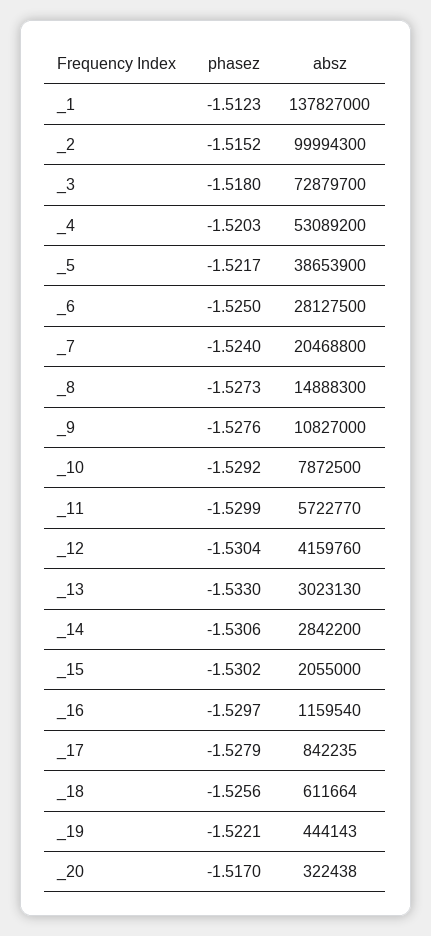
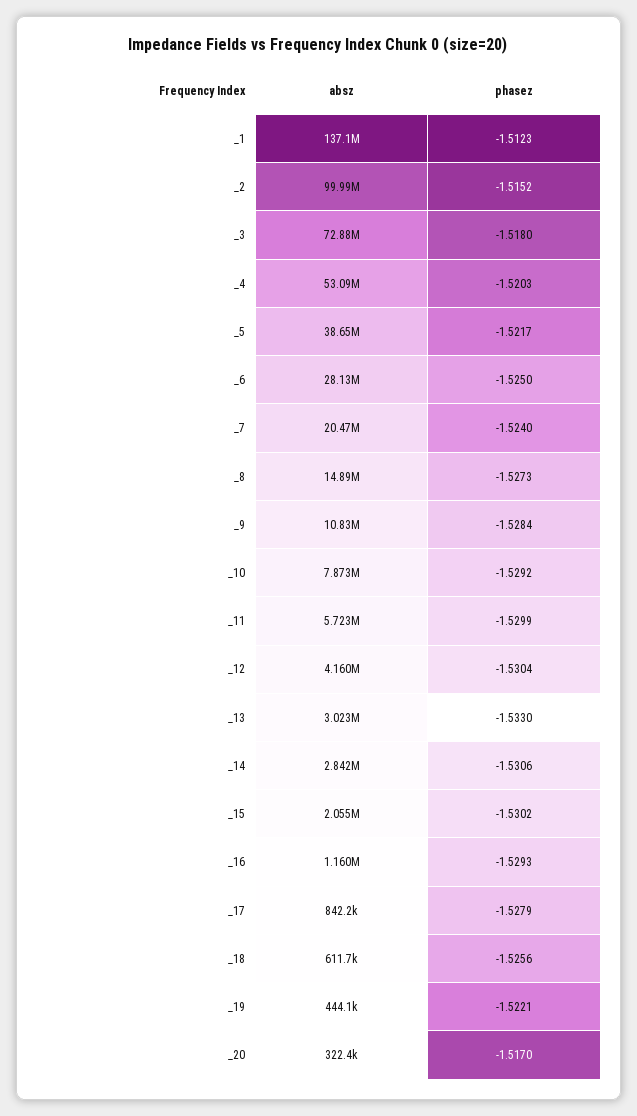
absz, _1: 137827000 -> 137100000
phasez, _9: -1.5276 -> -1.5284
phasez, _16: -1.5297 -> -1.5293

